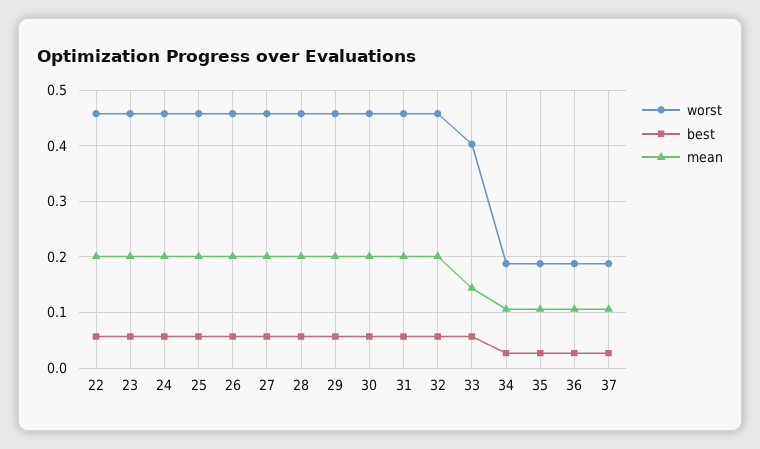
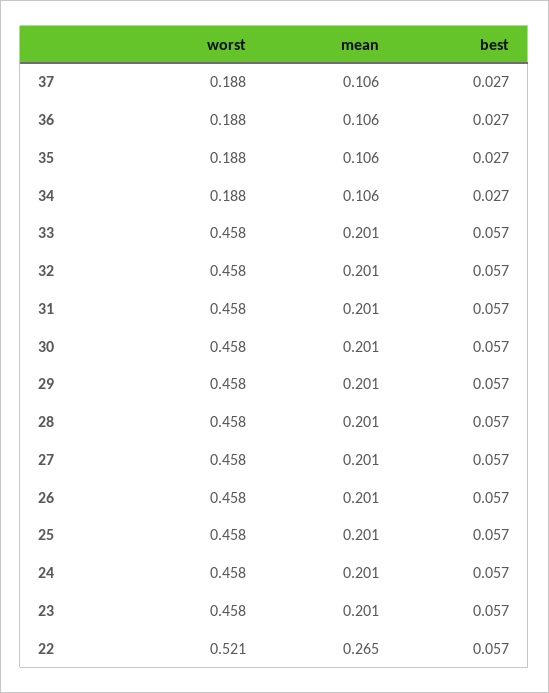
worst, 22: 0.46 -> 0.521
mean, 22: 0.2 -> 0.265
worst, 33: 0.4 -> 0.458
mean, 33: 0.14 -> 0.201

